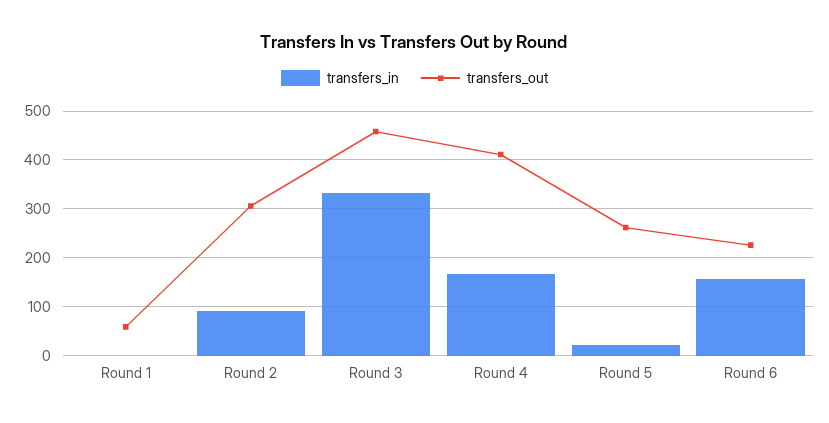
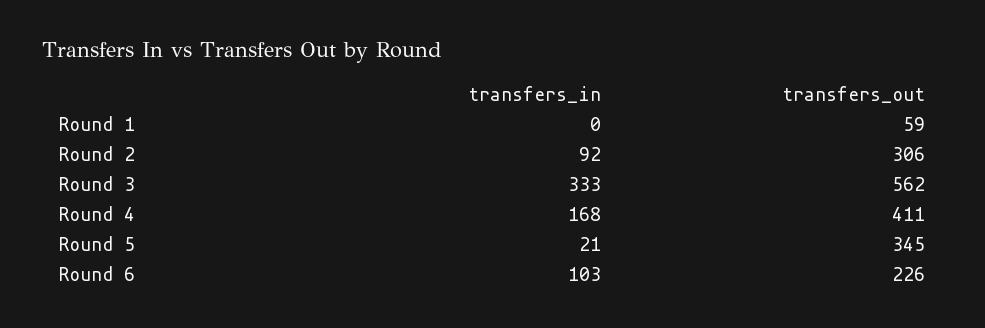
transfers_out, Round 3: 460 -> 562
transfers_out, Round 5: 260 -> 345
transfers_in, Round 6: 160 -> 103

